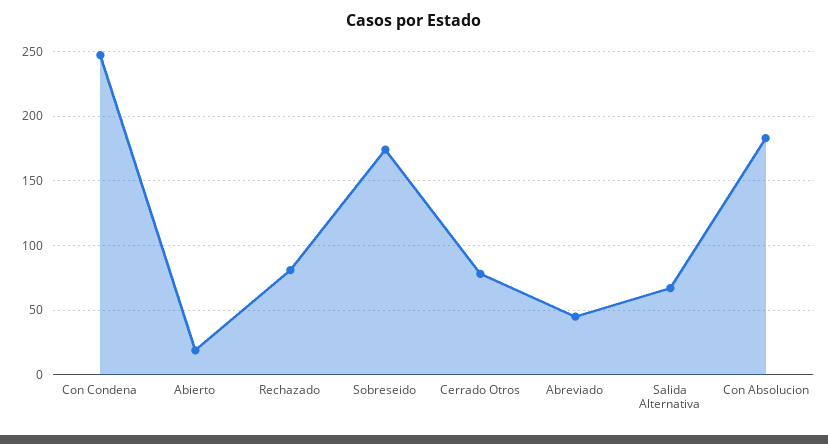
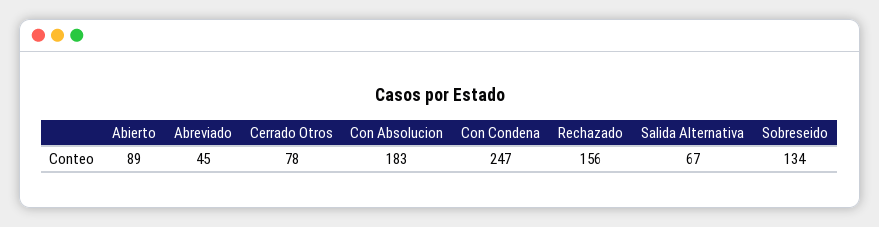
Abierto: 20 -> 89
Rechazado: 80 -> 156
Sobreseido: 175 -> 134

